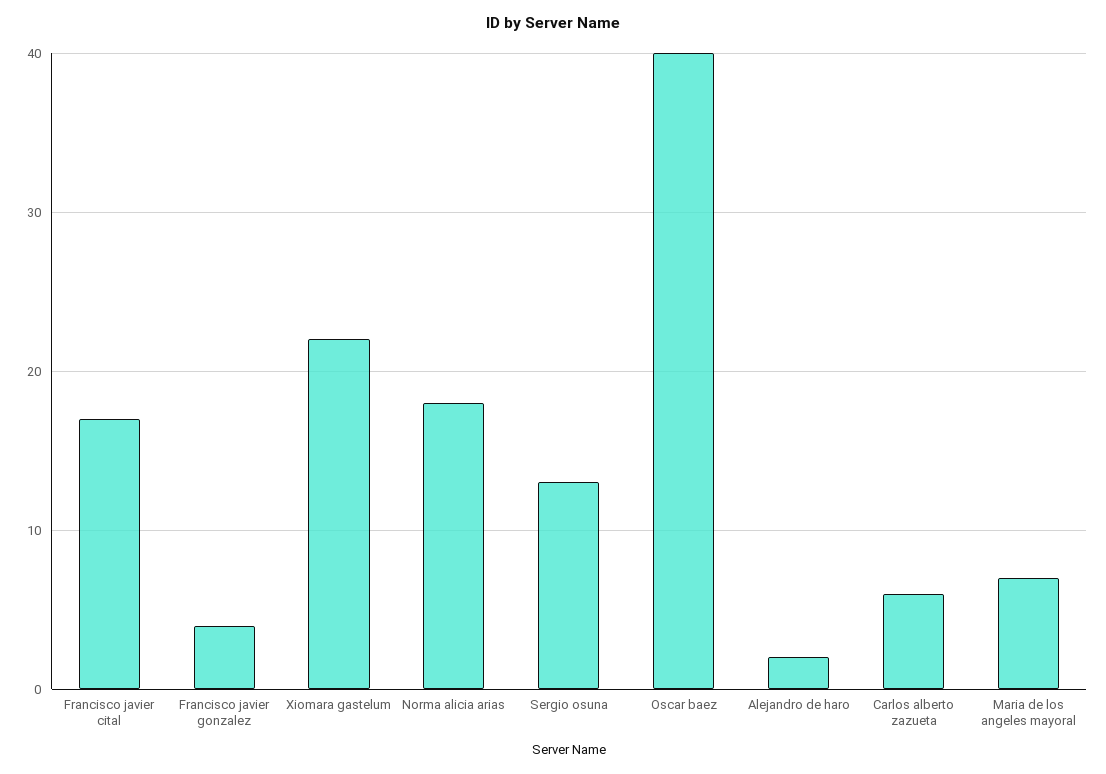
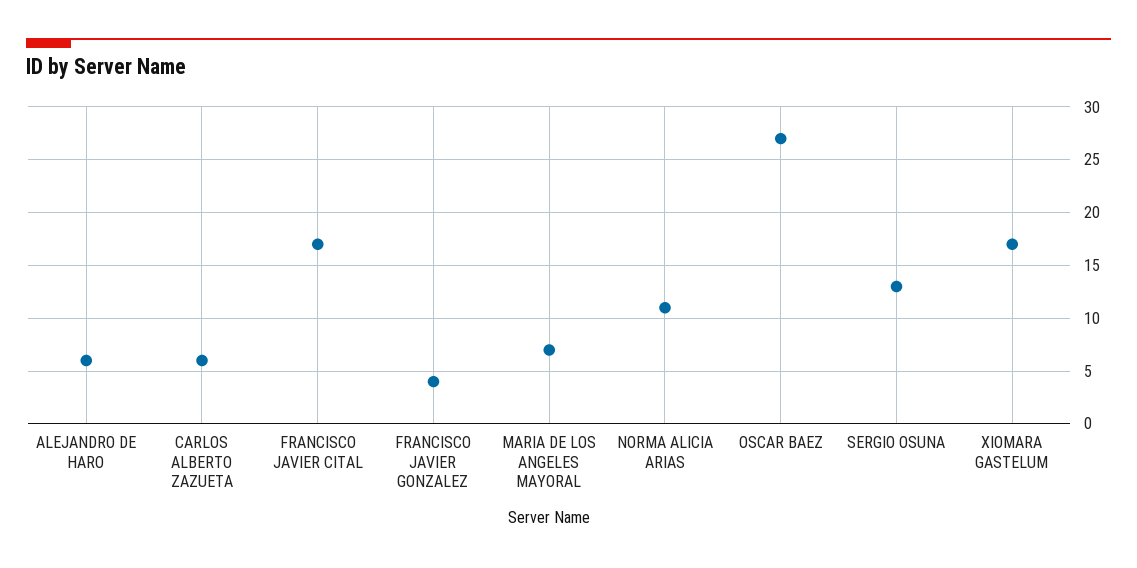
Xiomara gastelum: 22 -> 17
Norma alicia arias: 18 -> 11
Oscar baez: 40 -> 27
Alejandro de haro: 2 -> 6

